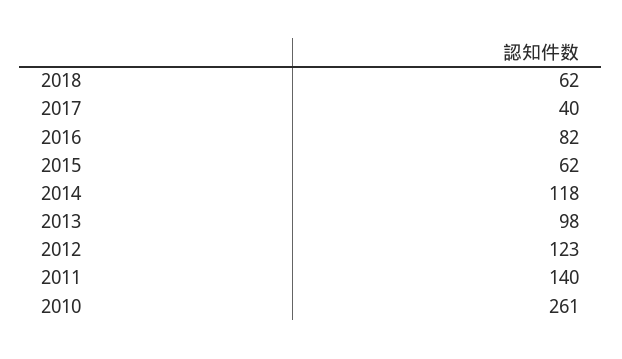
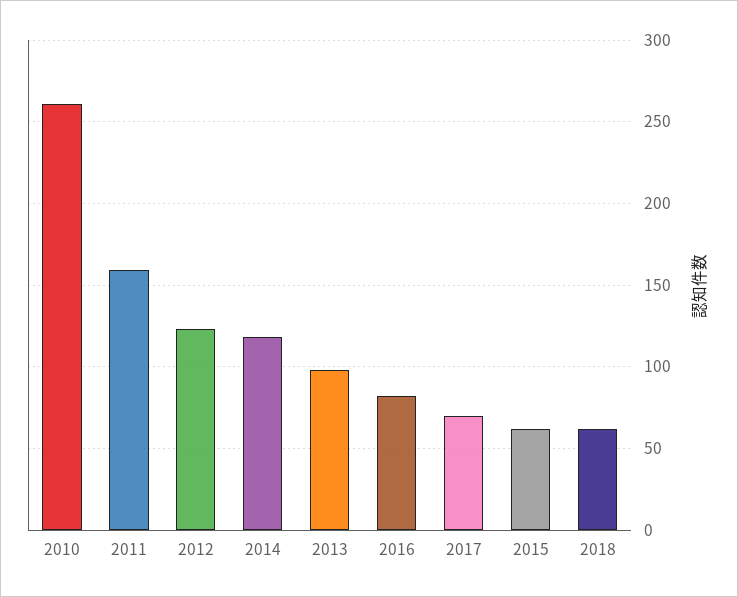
2017: 40 -> 70
2011: 140 -> 160

